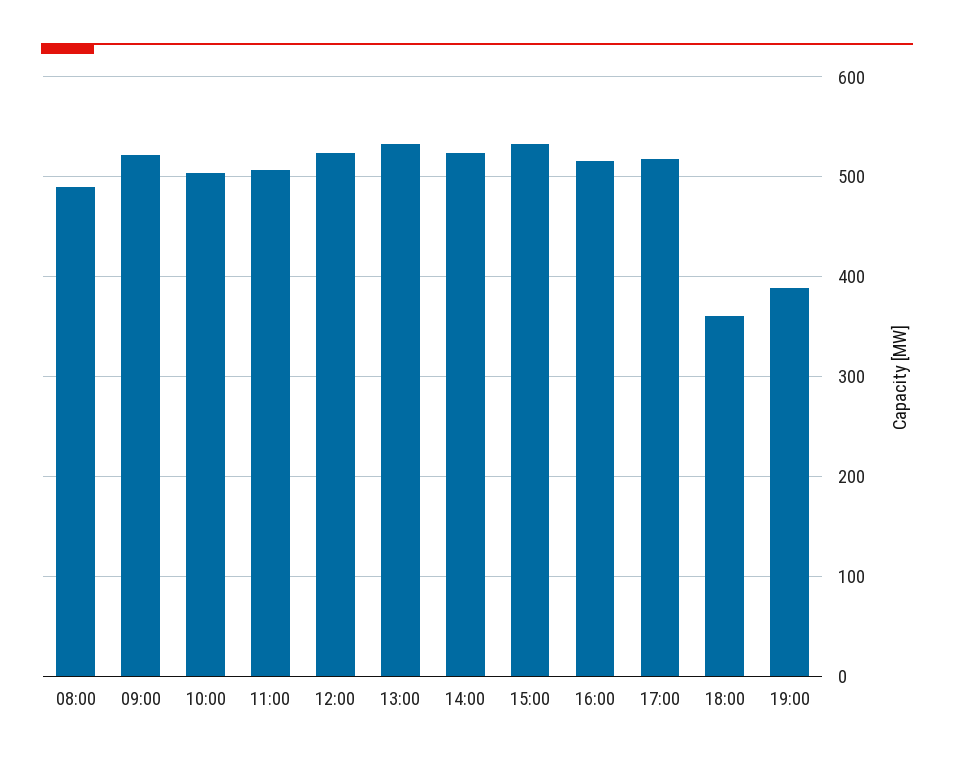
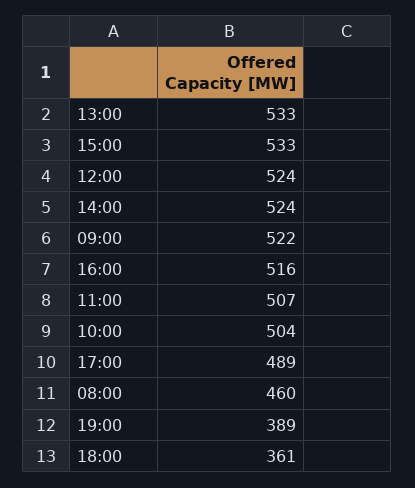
08:00: 490 -> 460
17:00: 520 -> 489

